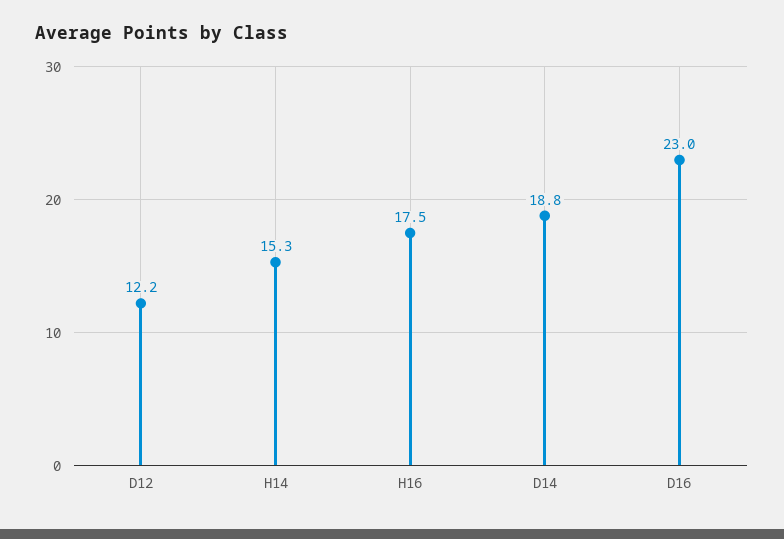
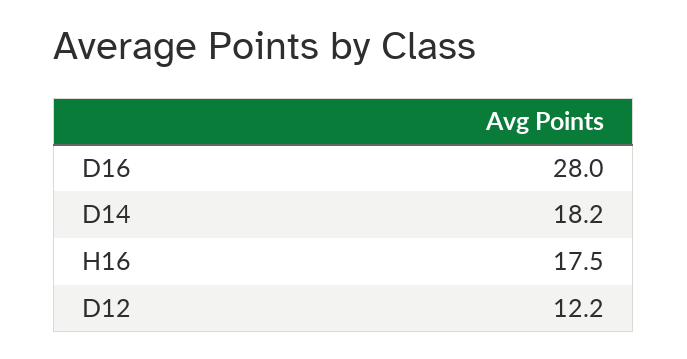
H14: 15.3 -> none
D14: 18.8 -> 18.2
D16: 23 -> 28

